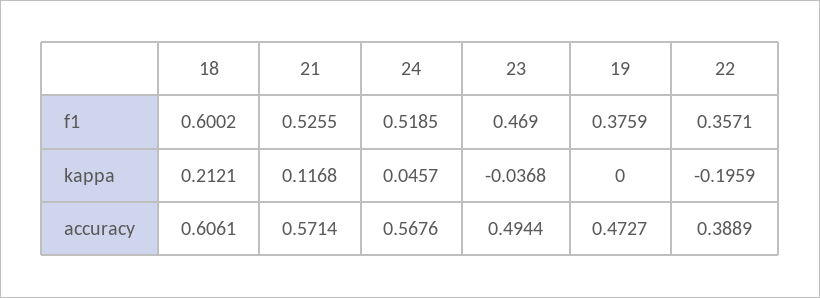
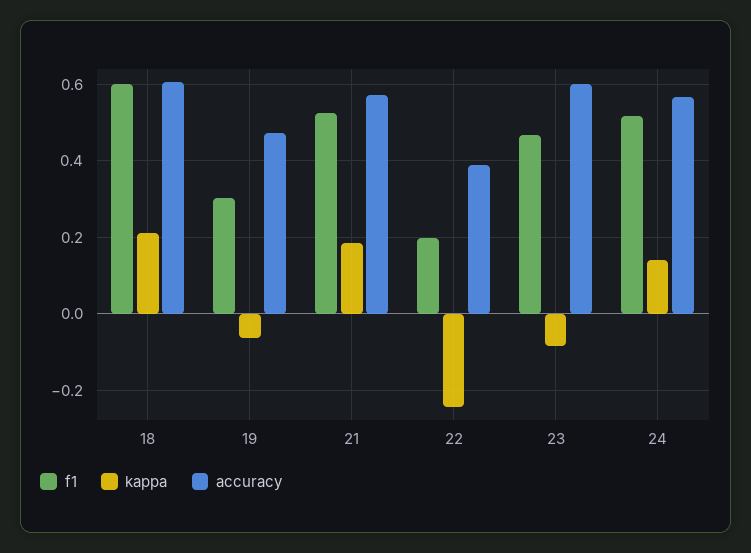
f1, 19: 0.3759 -> 0.3
f1, 22: 0.3571 -> 0.2
kappa, 21: 0.1168 -> 0.18
kappa, 24: 0.0457 -> 0.14
kappa, 23: -0.0368 -> -0.08
kappa, 19: 0 -> -0.06
kappa, 22: -0.1959 -> -0.24
accuracy, 23: 0.4944 -> 0.6

